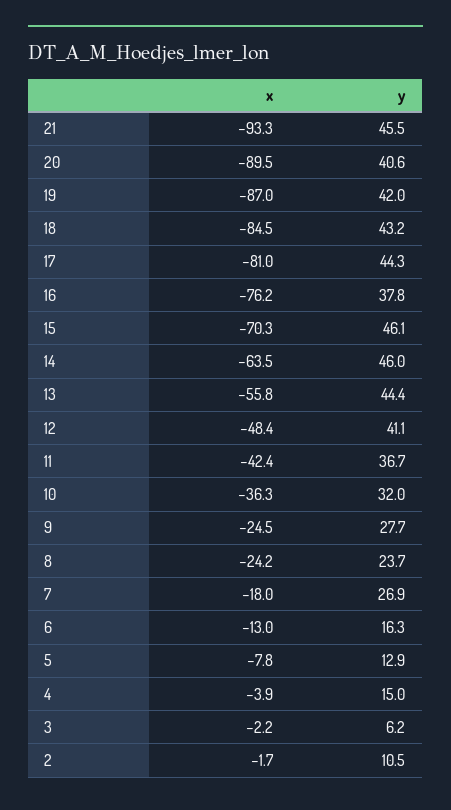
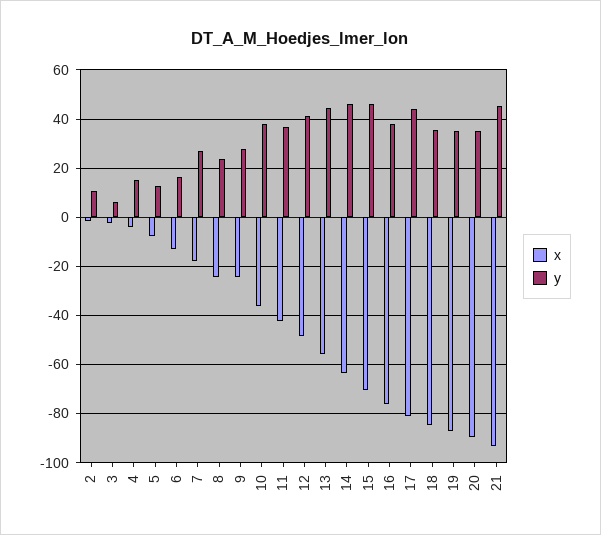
y, 20: 40.6 -> 35
y, 19: 42 -> 35
y, 18: 43.2 -> 35
y, 10: 32 -> 37.5

